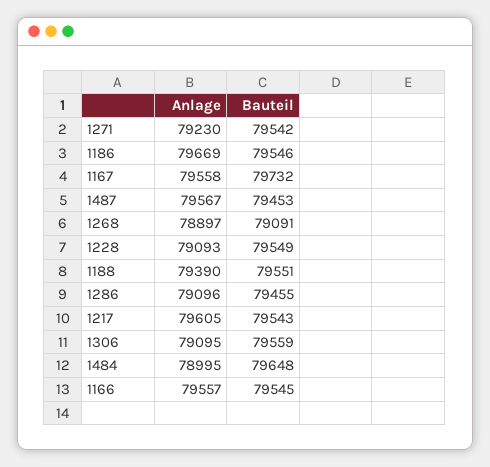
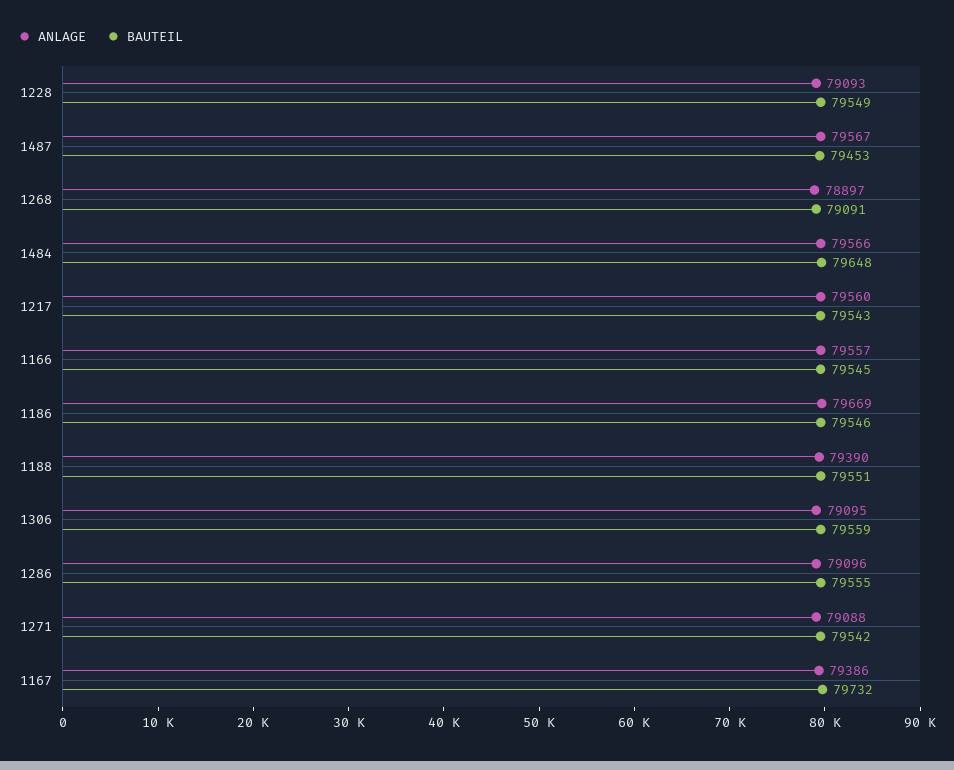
Anlage, 1271: 79230 -> 79088
Anlage, 1167: 79558 -> 79386
Bauteil, 1286: 79455 -> 79555
Anlage, 1217: 79605 -> 79560
Anlage, 1484: 78995 -> 79566

